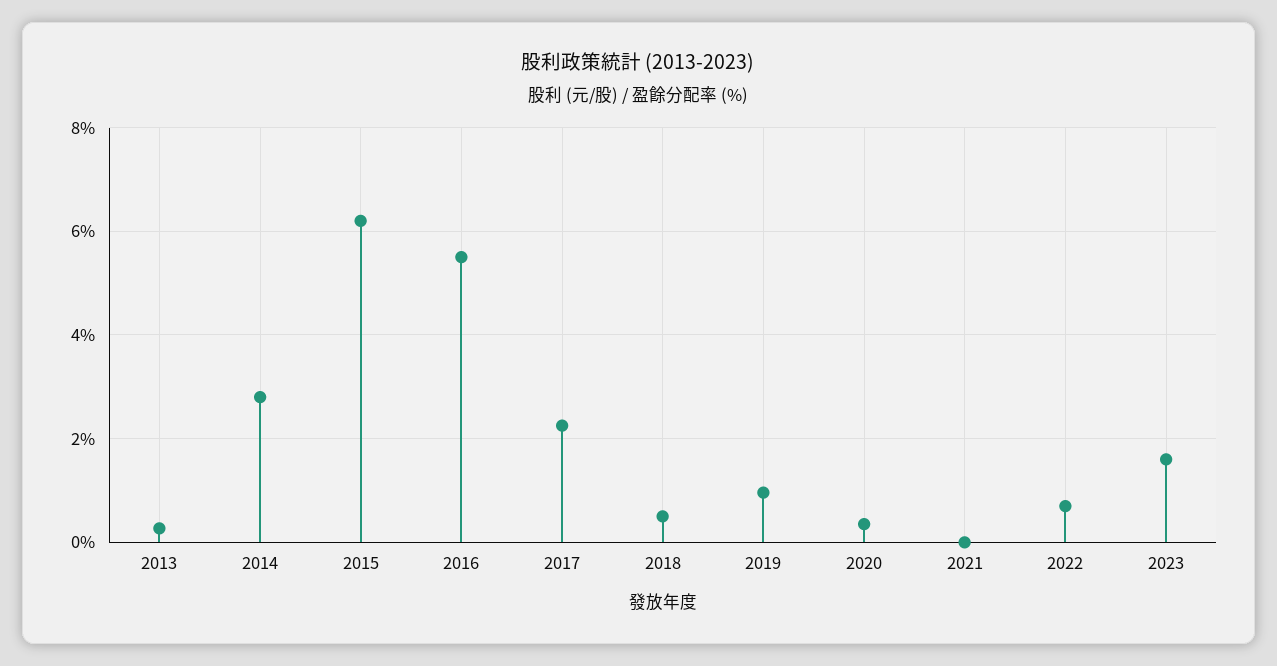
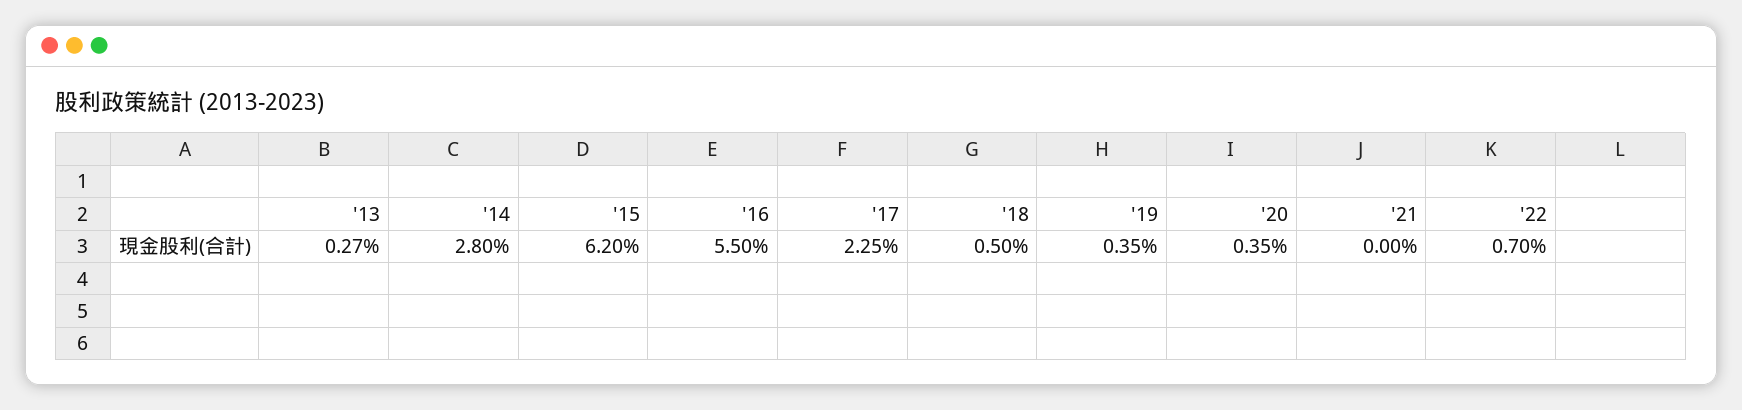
2019: 1 -> 0.35
2023: 1.6 -> none

